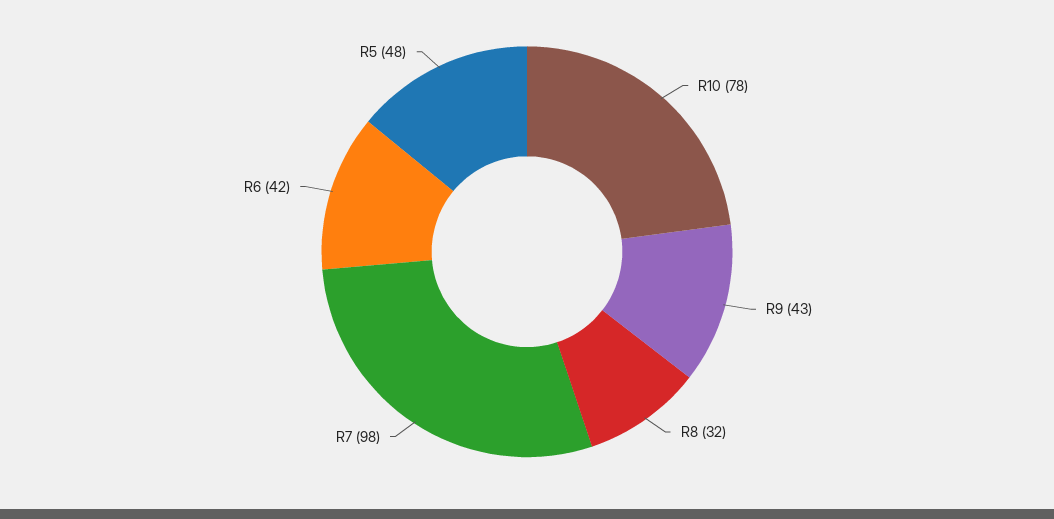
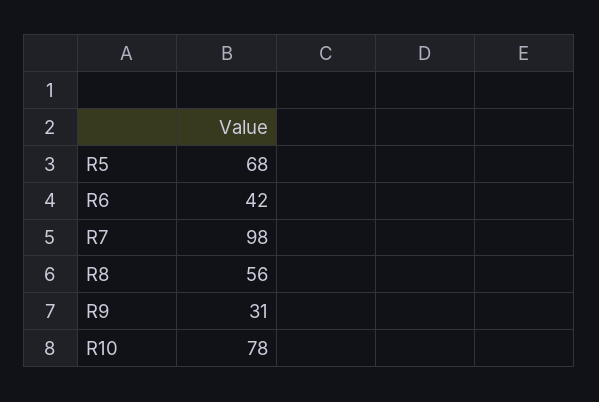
R9: 43 -> 31
R8: 32 -> 56
R5: 48 -> 68

